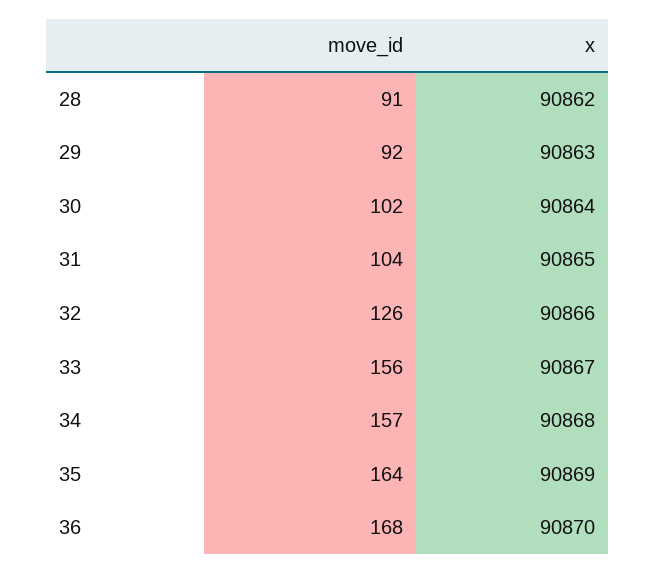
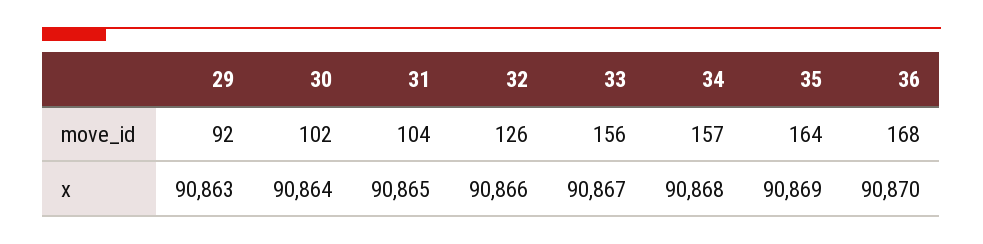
move_id, 28: 91 -> none
x, 28: 90862 -> none

